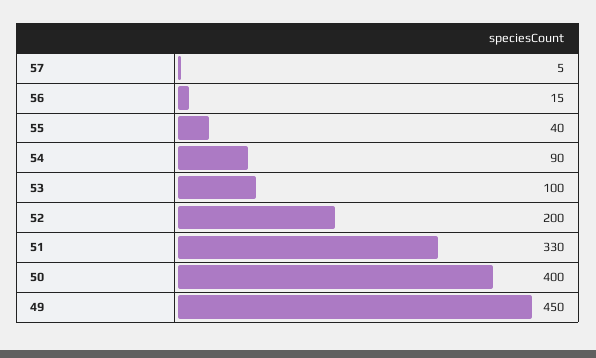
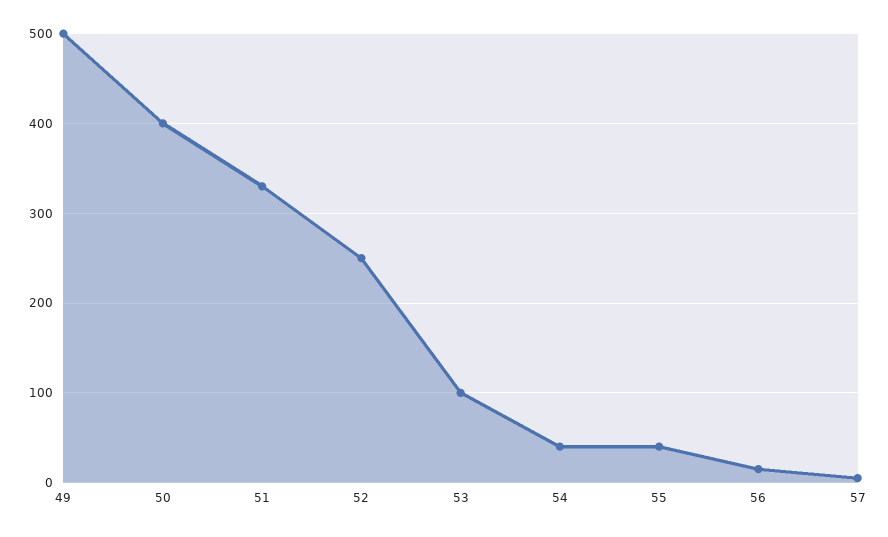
54: 90 -> 40
52: 200 -> 250
49: 450 -> 500

